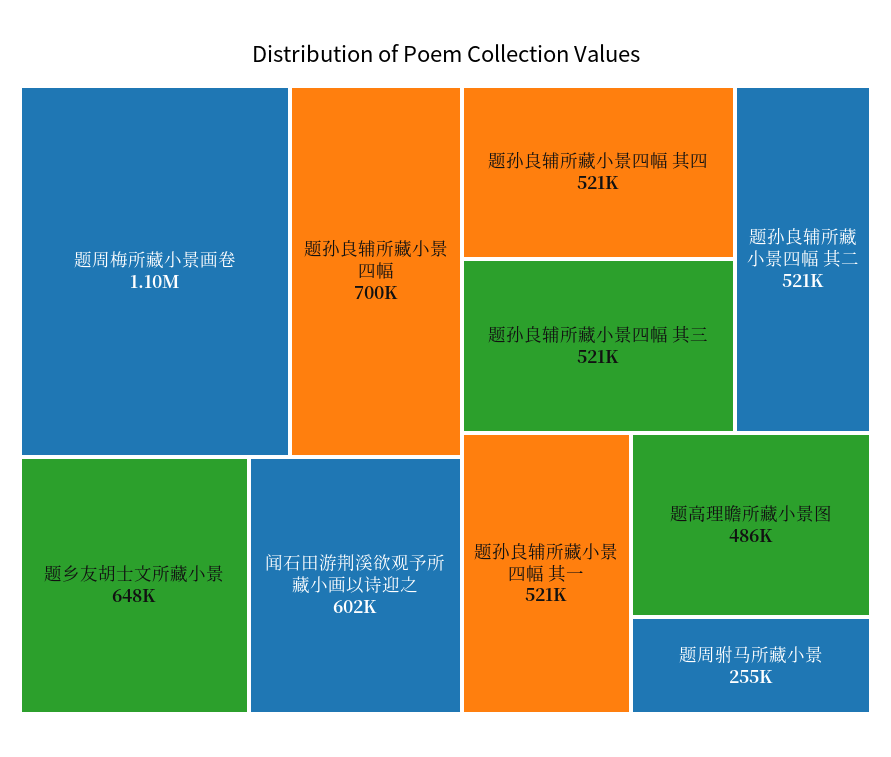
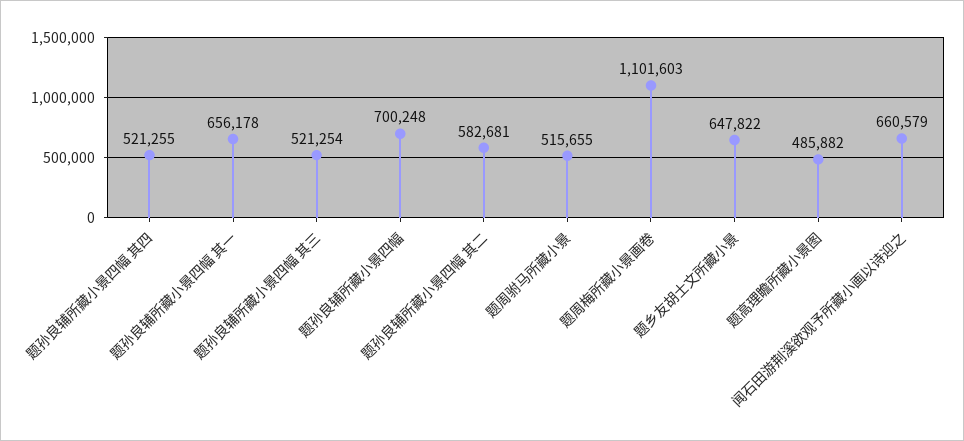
闻石田游荆溪欲观予所藏小画以诗迎之: 602000 -> 660579
题孙良辅所藏小景四幅 其二: 521000 -> 582681
题孙良辅所藏小景四幅 其一: 521000 -> 656178
题周驸马所藏小景: 255000 -> 515655

